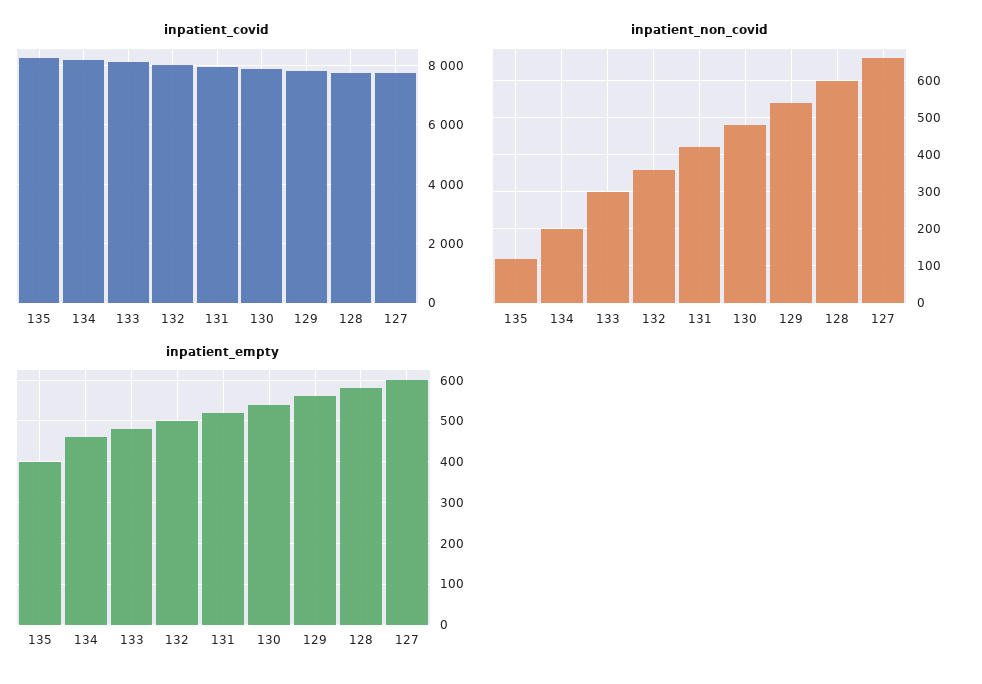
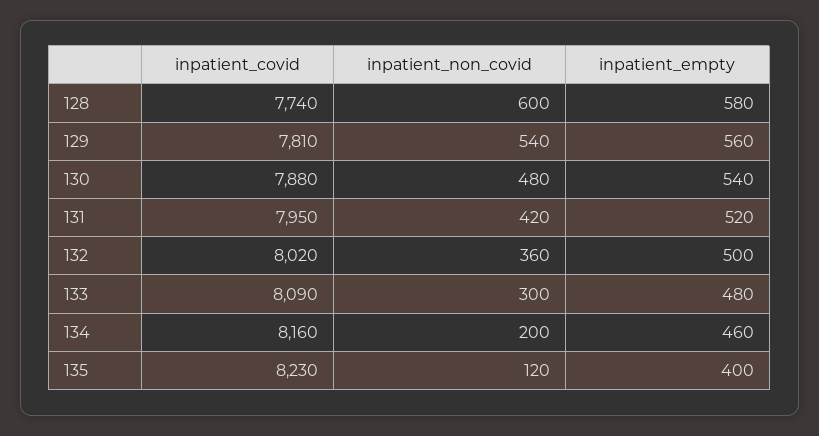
inpatient_covid, 127: 7750 -> none
inpatient_non_covid, 127: 660 -> none
inpatient_empty, 127: 600 -> none

